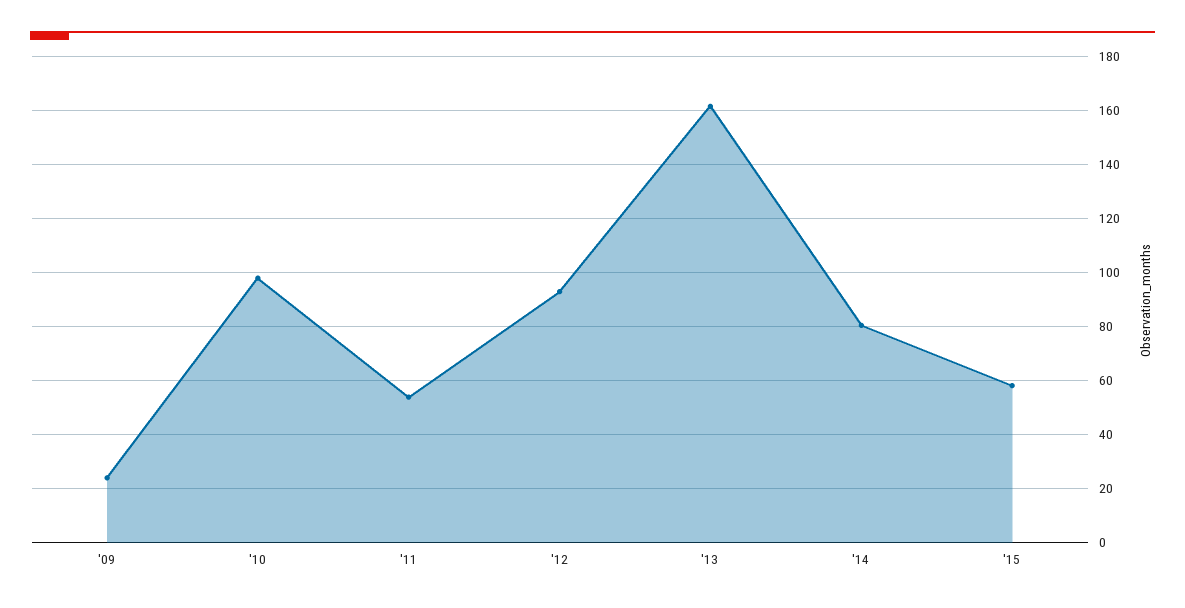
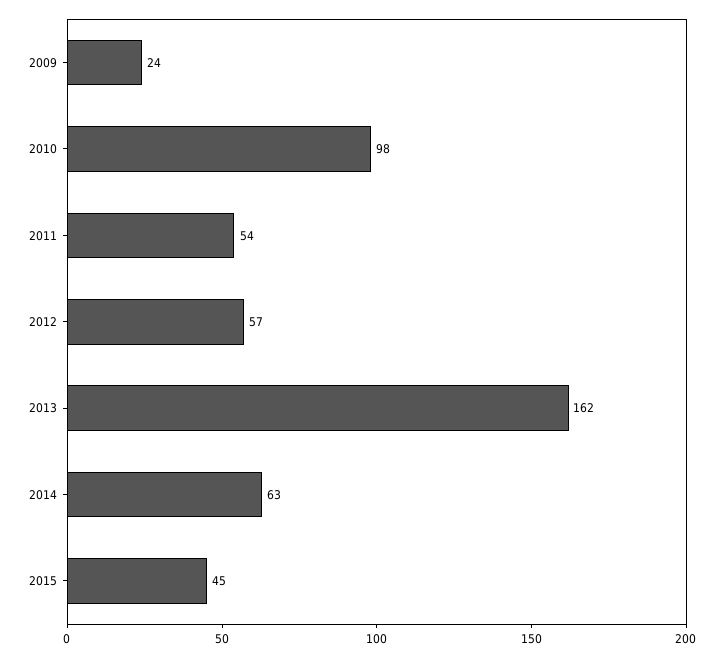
'12: 92.5 -> 57
'14: 80 -> 63
'15: 57.5 -> 45

